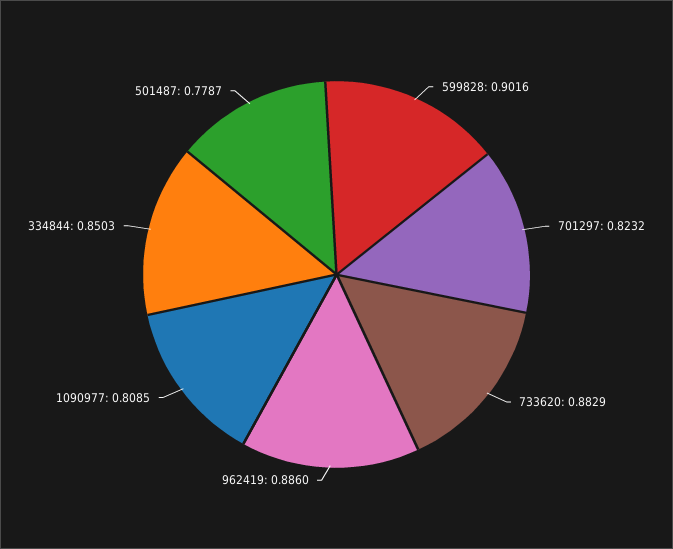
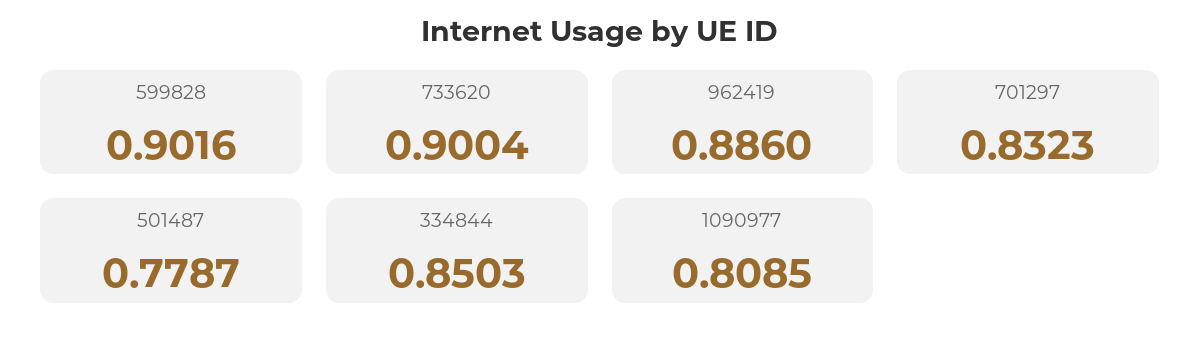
701297: 0.8232 -> 0.8323
733620: 0.8829 -> 0.9004

